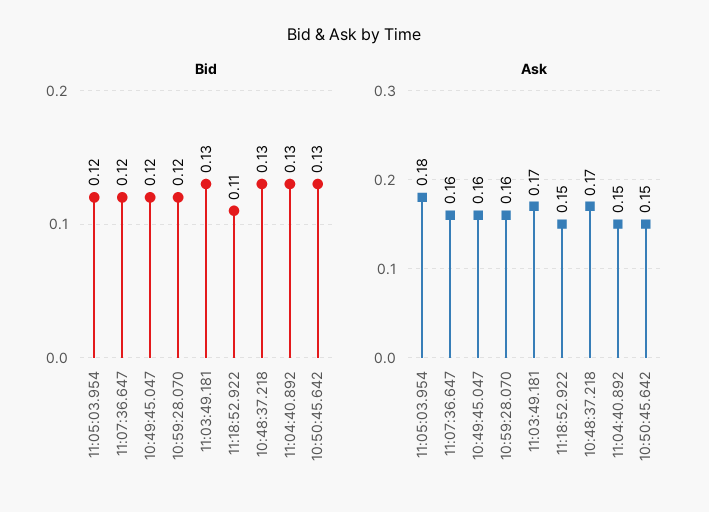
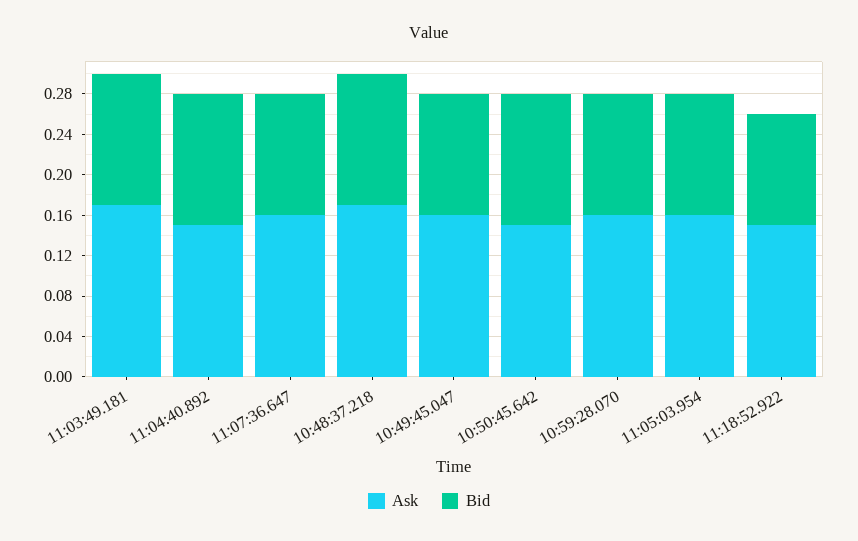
Ask, 11:05:03.954: 0.18 -> 0.16

